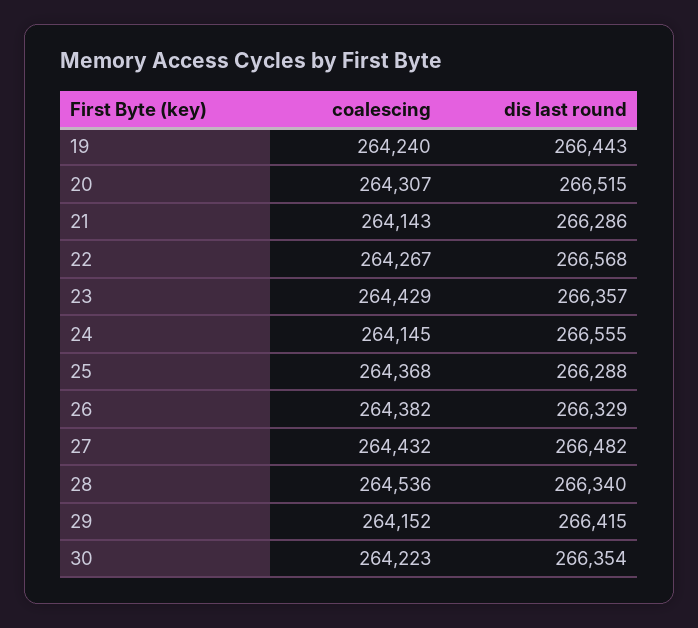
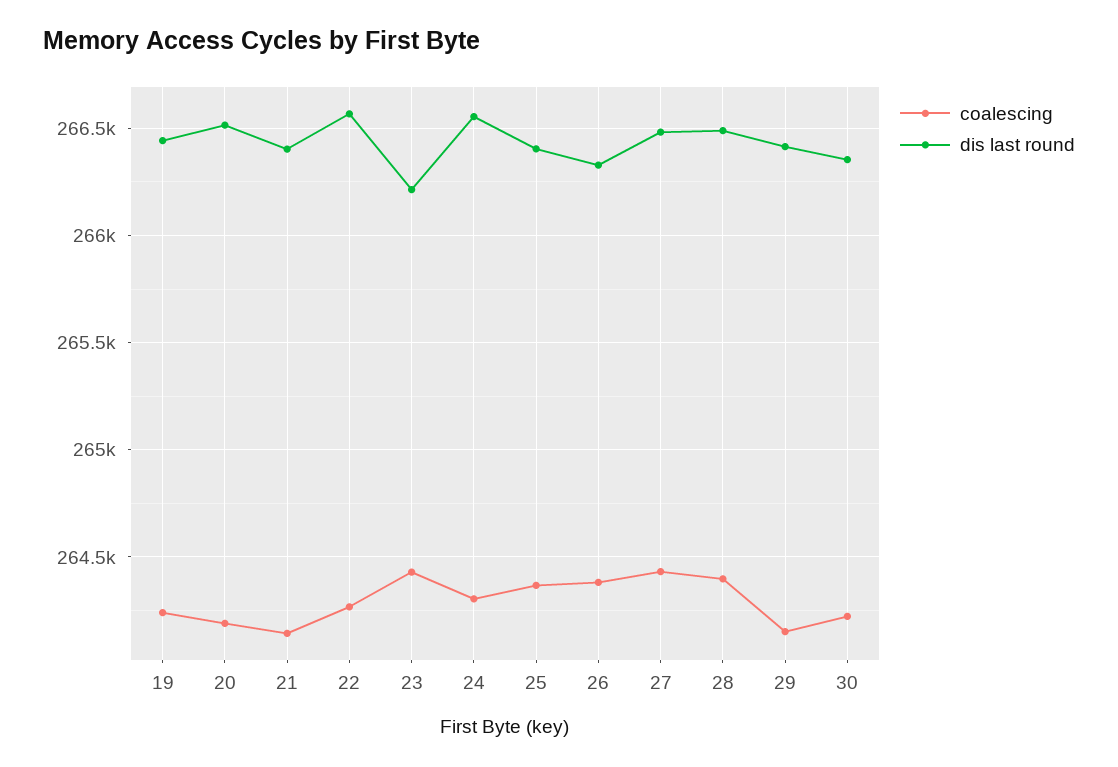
coalescing, 20: 264307 -> 264200
dis last round, 21: 266286 -> 266400
dis last round, 23: 266357 -> 266200
coalescing, 24: 264145 -> 264300
dis last round, 25: 266288 -> 266400
coalescing, 28: 264536 -> 264400
dis last round, 28: 266340 -> 266500

